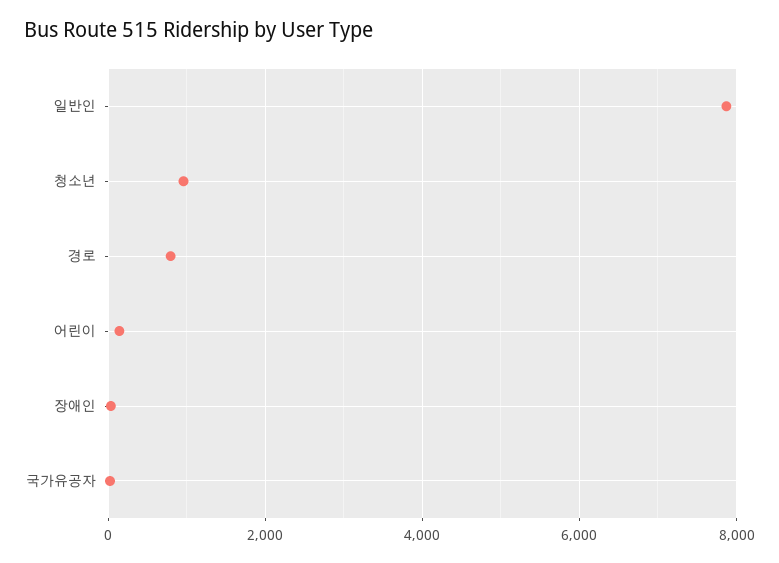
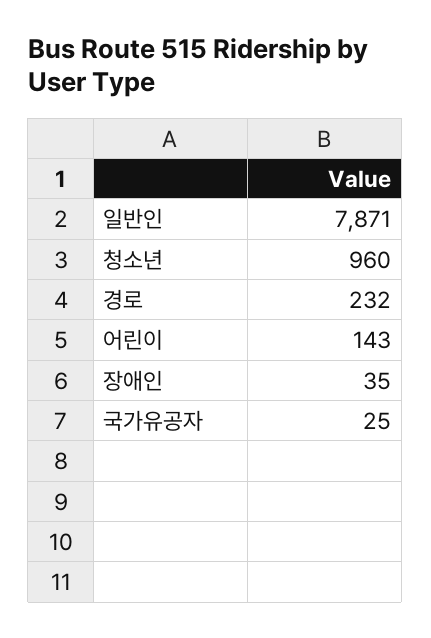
경로: 800 -> 232

